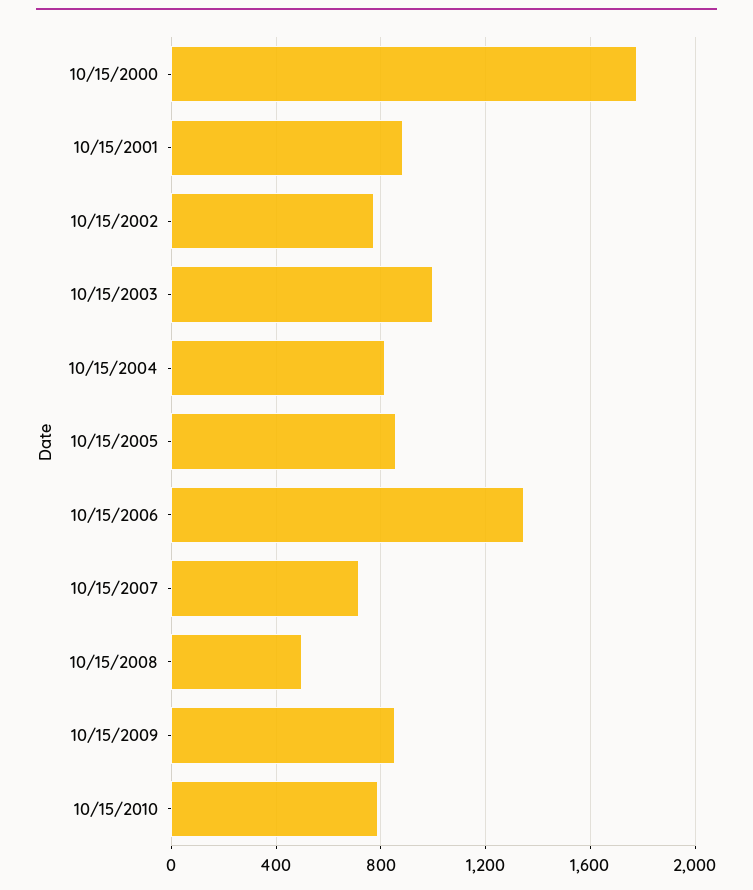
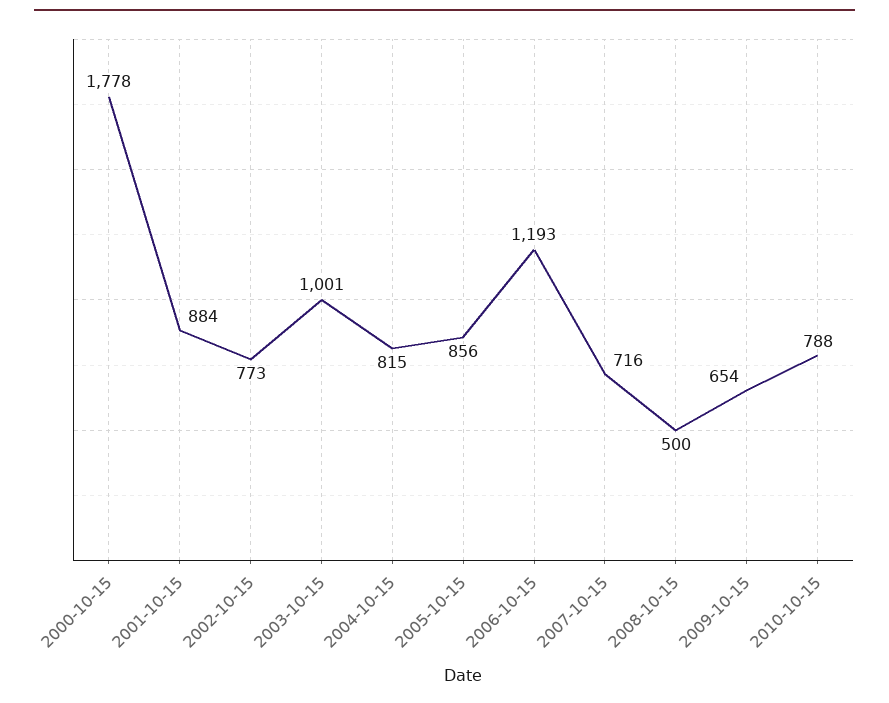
10/15/2006: 1350 -> 1193
10/15/2009: 850 -> 654

